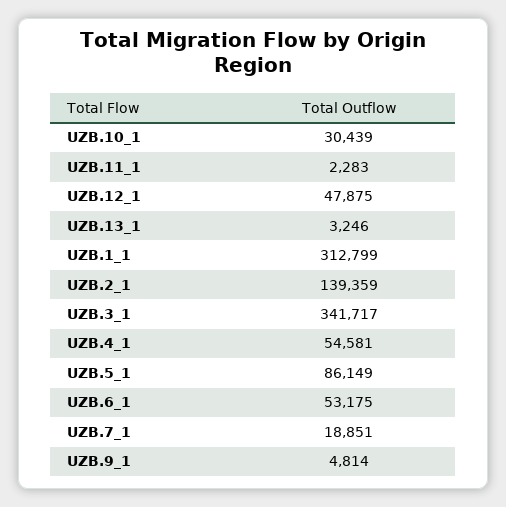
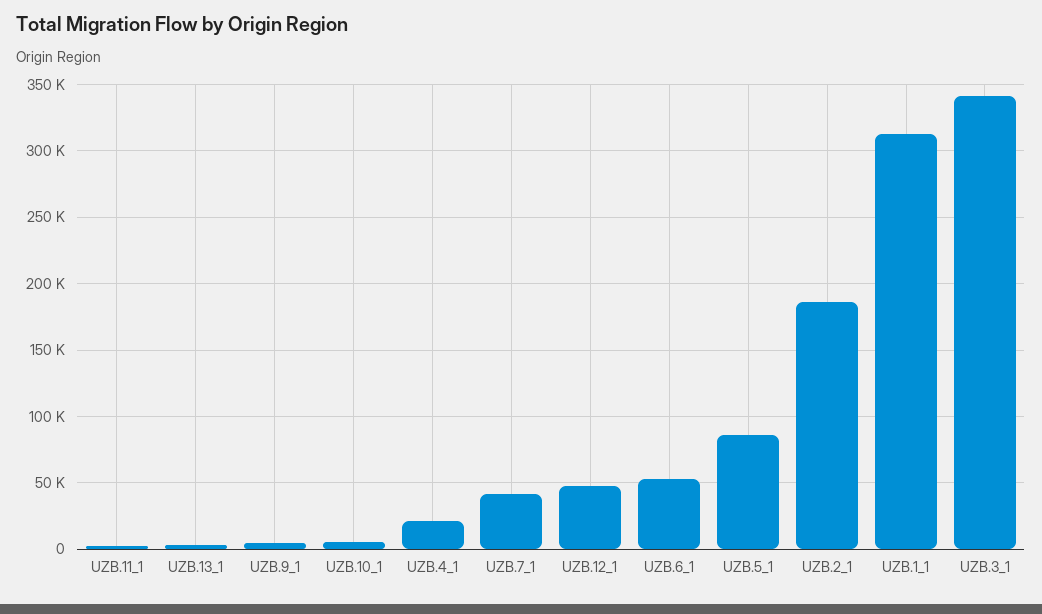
UZB.10_1: 30439 -> 5000
UZB.2_1: 139359 -> 185000
UZB.4_1: 54581 -> 20000
UZB.7_1: 18851 -> 40000

